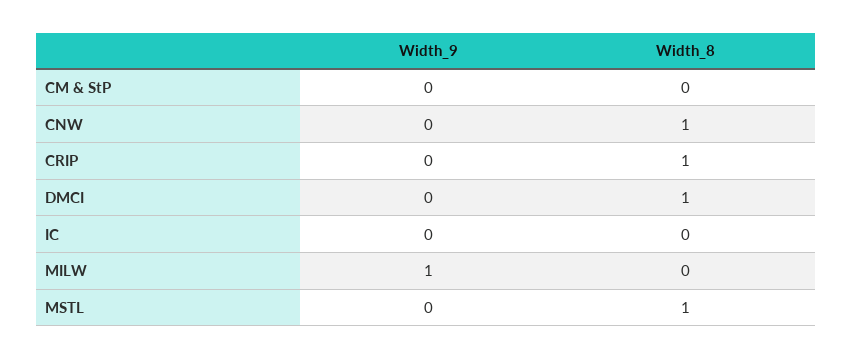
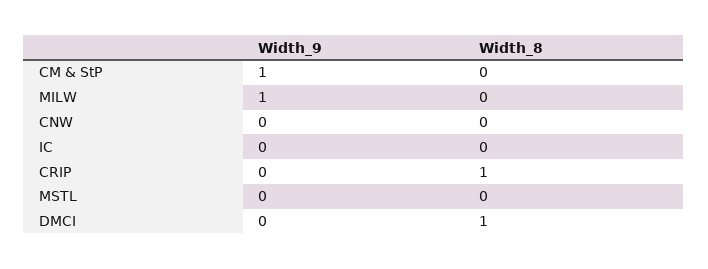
Width_9, CM & StP: 0 -> 1
Width_8, CNW: 1 -> 0
Width_8, MSTL: 1 -> 0

